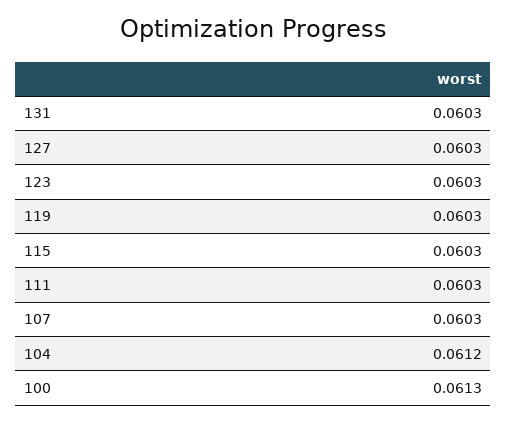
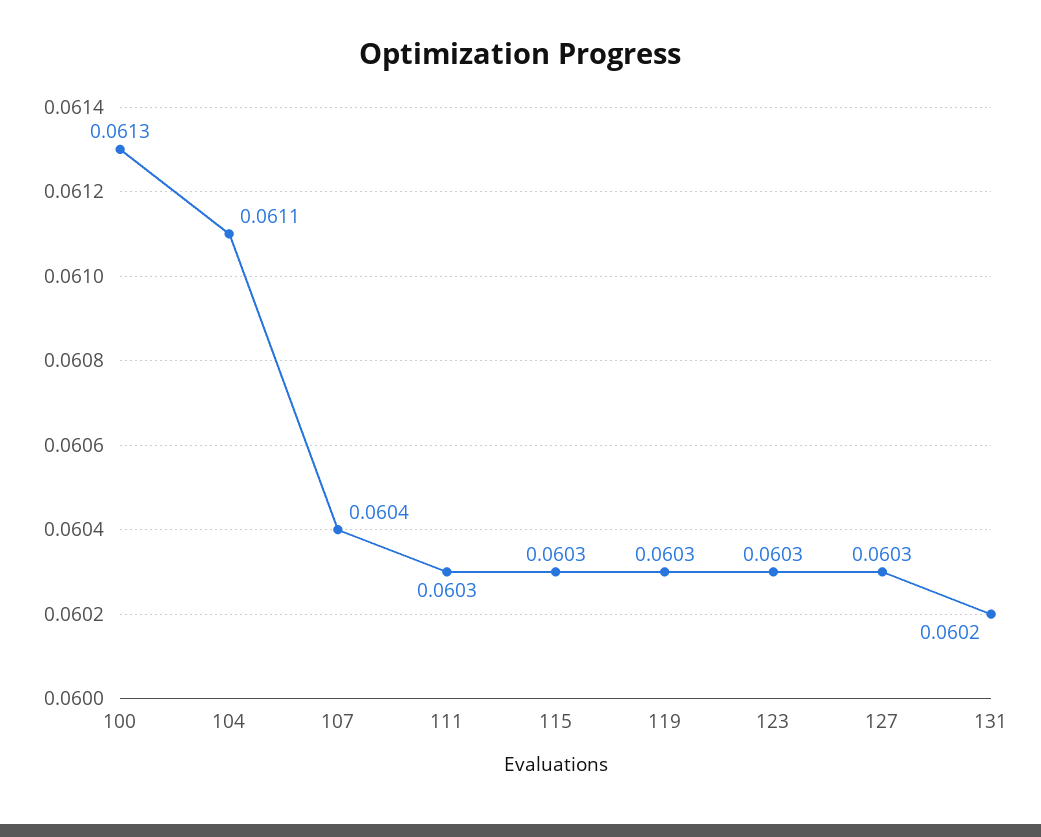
131: 0.0603 -> 0.0602
107: 0.0603 -> 0.0604
104: 0.0612 -> 0.0611

